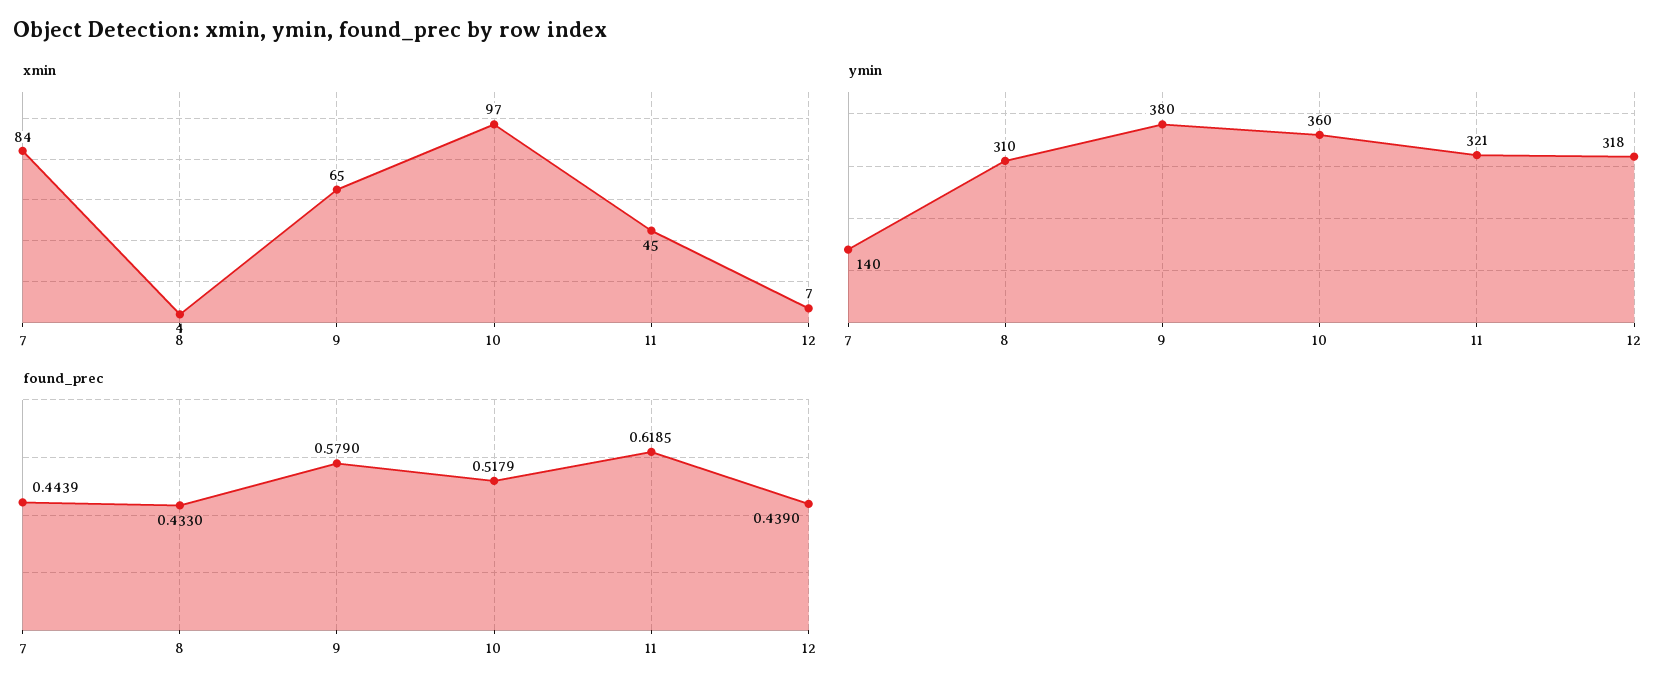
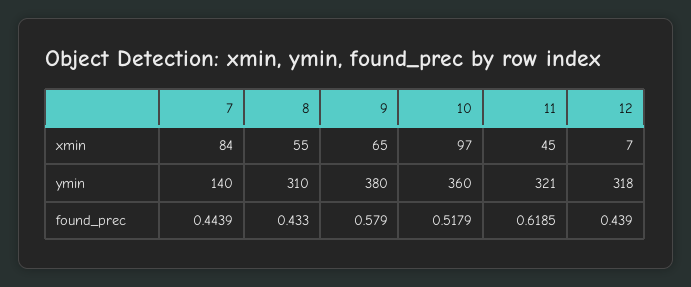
xmin, 8: 4 -> 55

